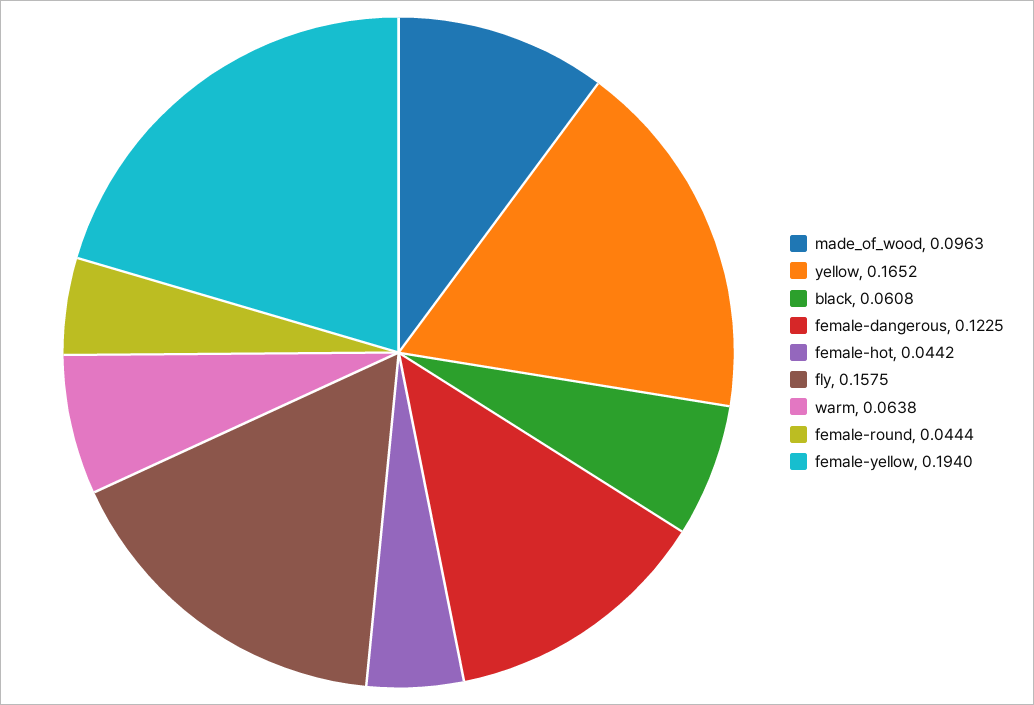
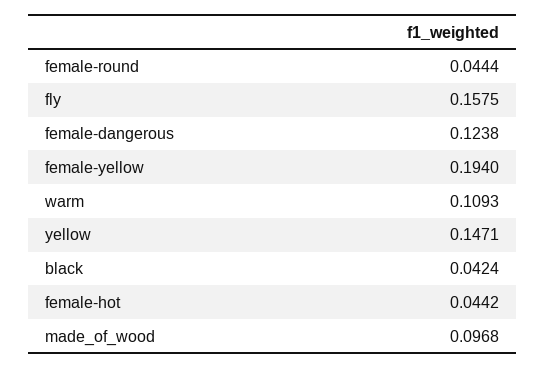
made_of_wood: 0.0963 -> 0.0968
yellow: 0.1652 -> 0.1471
black: 0.0608 -> 0.0424
female-dangerous: 0.1225 -> 0.1238
warm: 0.0638 -> 0.1093

